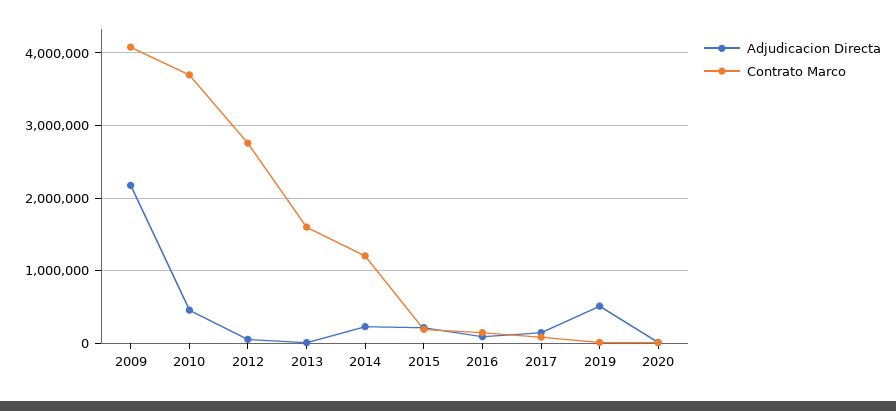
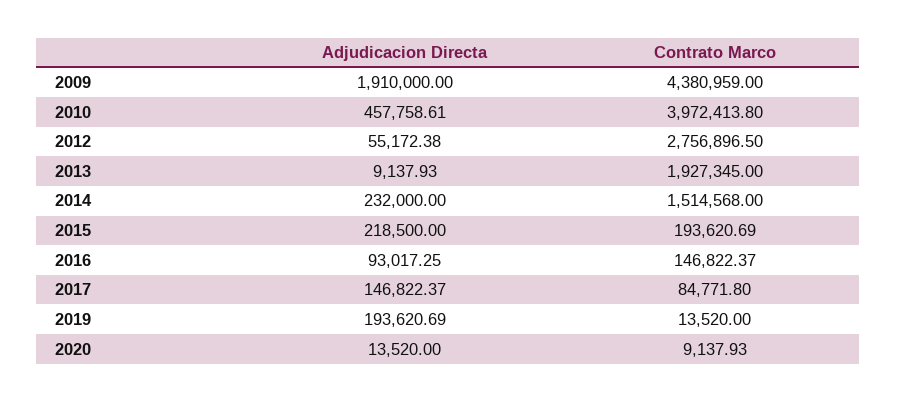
Adjudicacion Directa, 2009: 2200000 -> 1910000
Contrato Marco, 2009: 4100000 -> 4380959
Contrato Marco, 2010: 3700000 -> 3972413.8
Contrato Marco, 2013: 1600000 -> 1927345
Contrato Marco, 2014: 1200000 -> 1514568
Adjudicacion Directa, 2019: 500000 -> 193620.69

